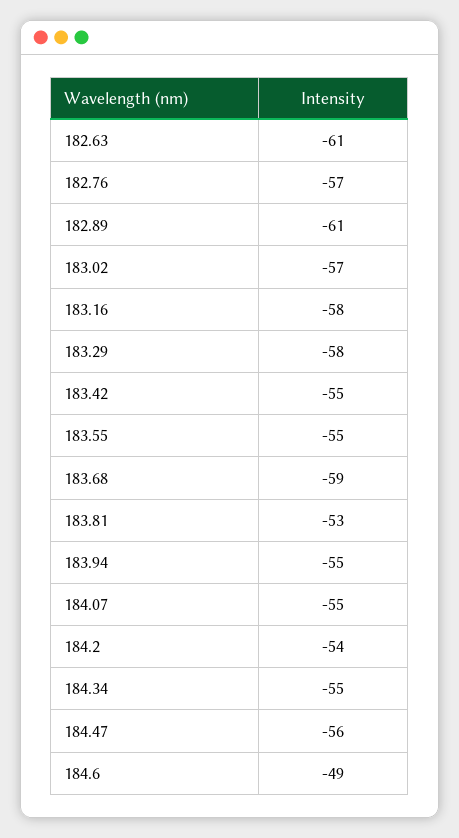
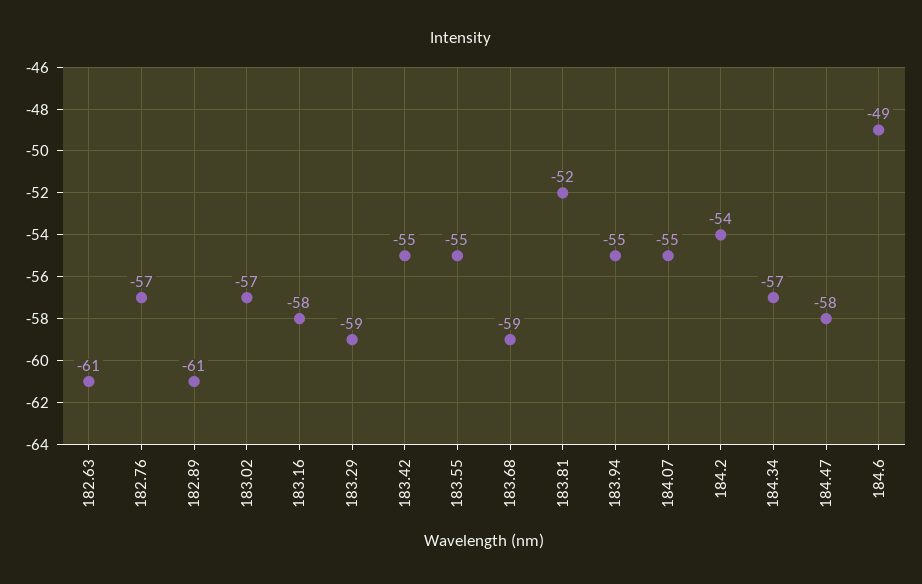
183.29: -58 -> -59
183.81: -53 -> -52
184.34: -55 -> -57
184.47: -56 -> -58

